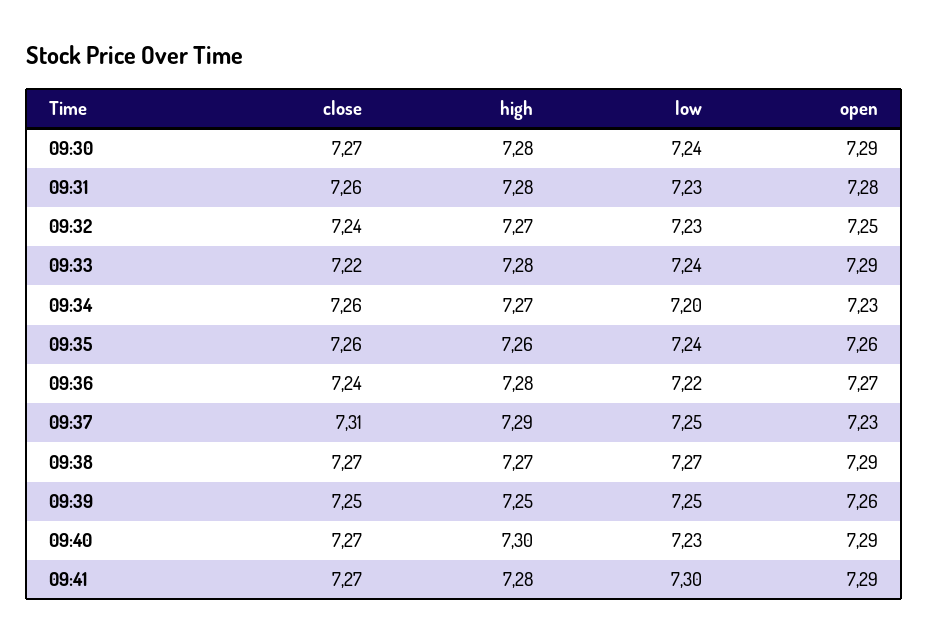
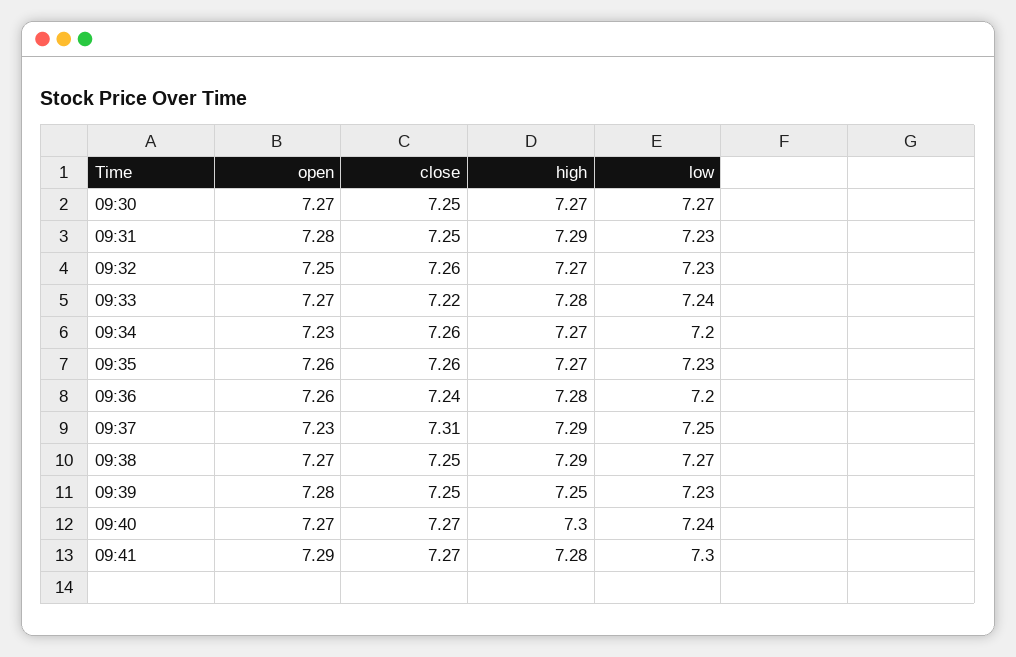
close, 09:30: 7.27 -> 7.25
high, 09:30: 7.28 -> 7.27
low, 09:30: 7.24 -> 7.27
open, 09:30: 7.29 -> 7.27
close, 09:31: 7.26 -> 7.25
high, 09:31: 7.28 -> 7.29
close, 09:32: 7.24 -> 7.26
open, 09:33: 7.29 -> 7.27
high, 09:35: 7.26 -> 7.27
low, 09:35: 7.24 -> 7.23
low, 09:36: 7.22 -> 7.2
open, 09:36: 7.27 -> 7.26
close, 09:38: 7.27 -> 7.25
high, 09:38: 7.27 -> 7.29
open, 09:38: 7.29 -> 7.27
low, 09:39: 7.25 -> 7.23
open, 09:39: 7.26 -> 7.28
low, 09:40: 7.23 -> 7.24
open, 09:40: 7.29 -> 7.27

